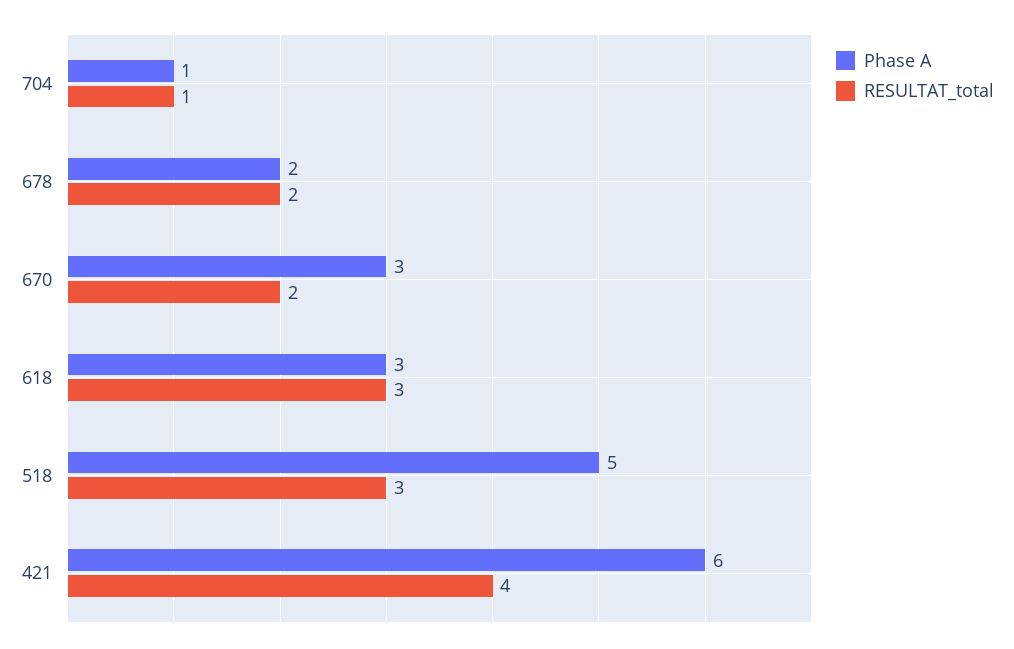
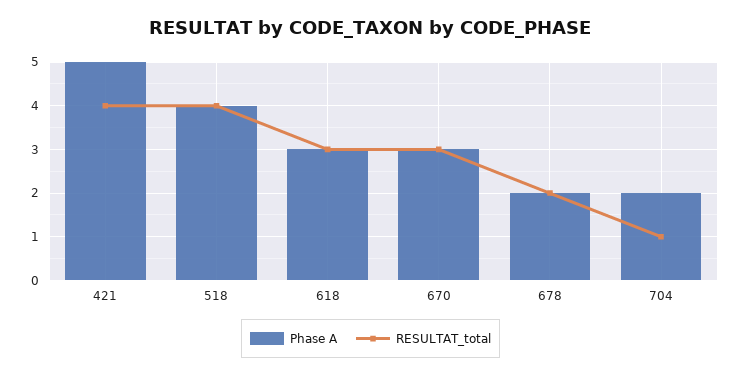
Phase A, 704: 1 -> 2
RESULTAT_total, 670: 2 -> 3
Phase A, 518: 5 -> 4
RESULTAT_total, 518: 3 -> 4
Phase A, 421: 6 -> 5

